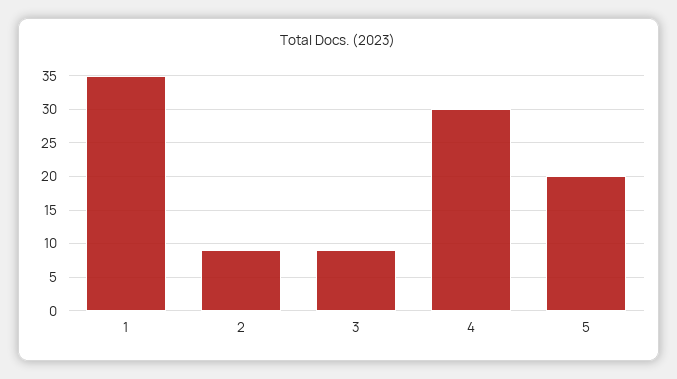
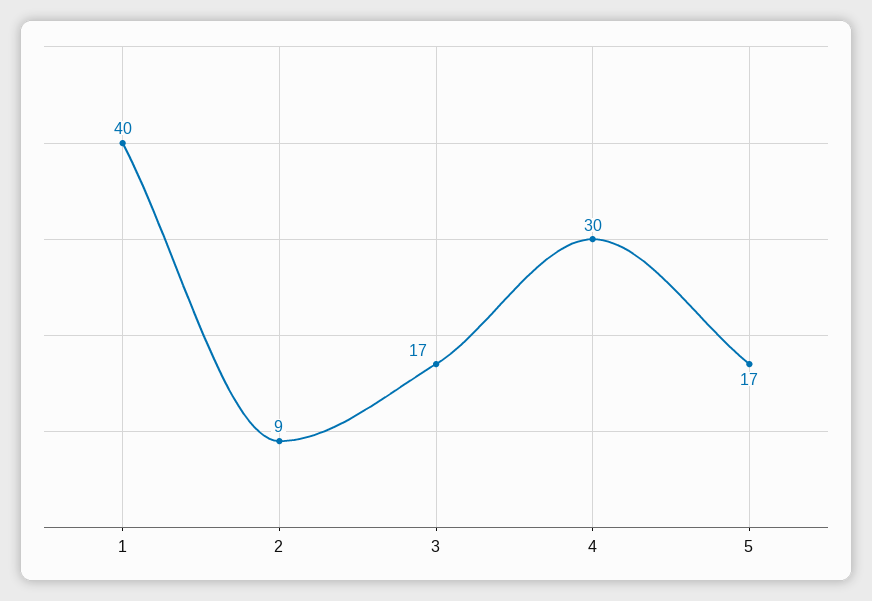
1: 35 -> 40
3: 9 -> 17
5: 20 -> 17

